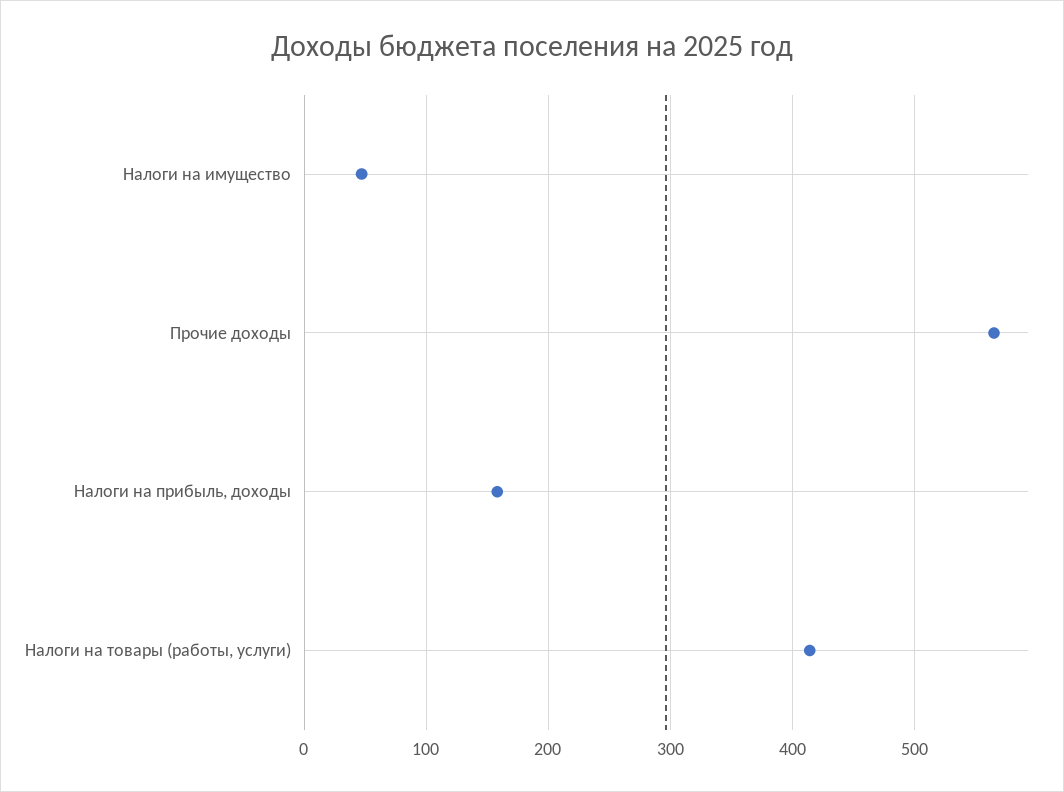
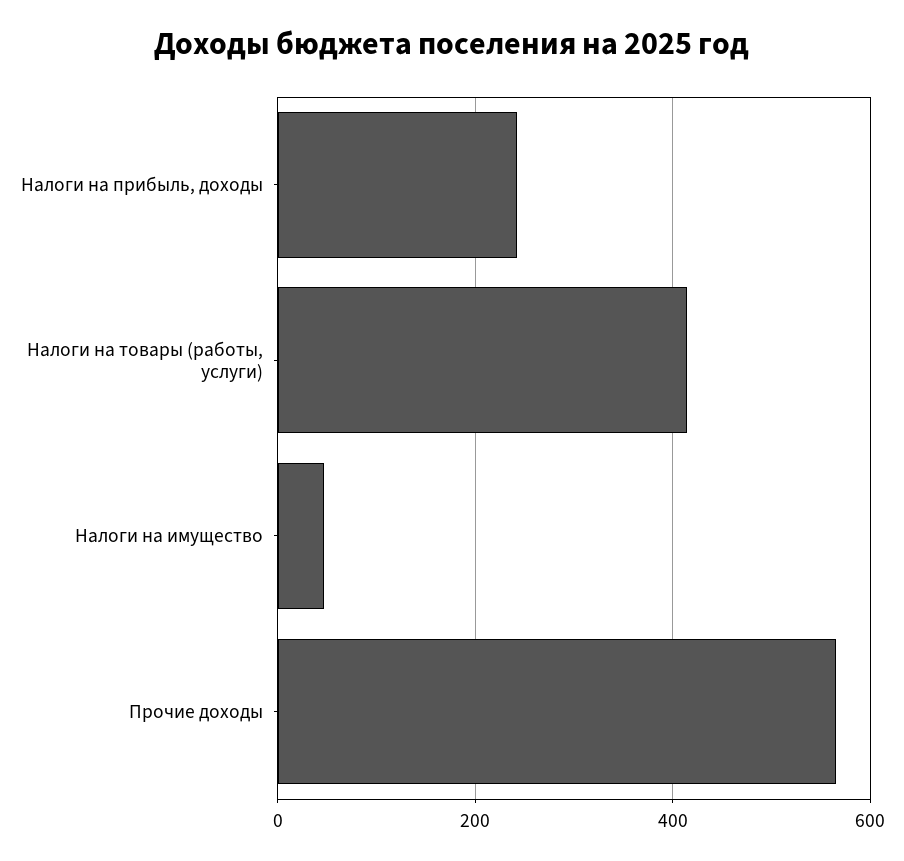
Налоги на прибыль, доходы: 160 -> 240

